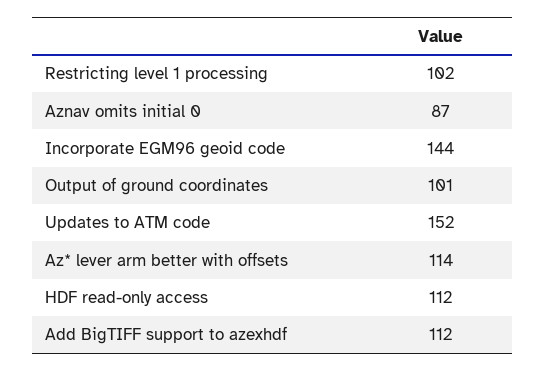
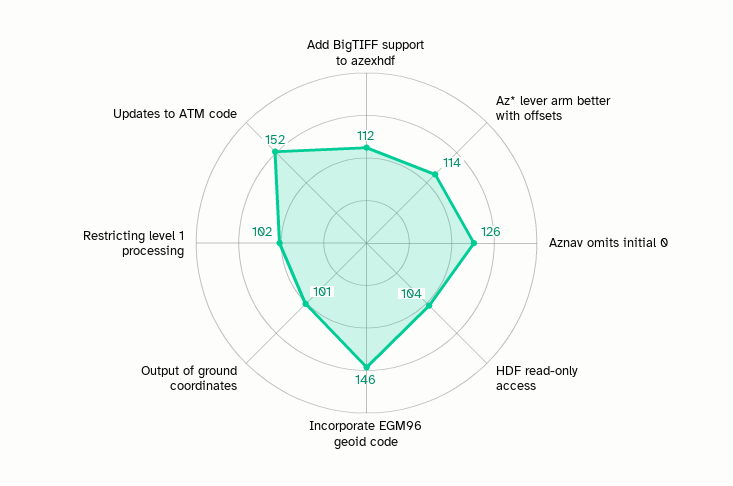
Aznav omits initial 0: 87 -> 126
Incorporate EGM96 geoid code: 144 -> 146
HDF read-only access: 112 -> 104

